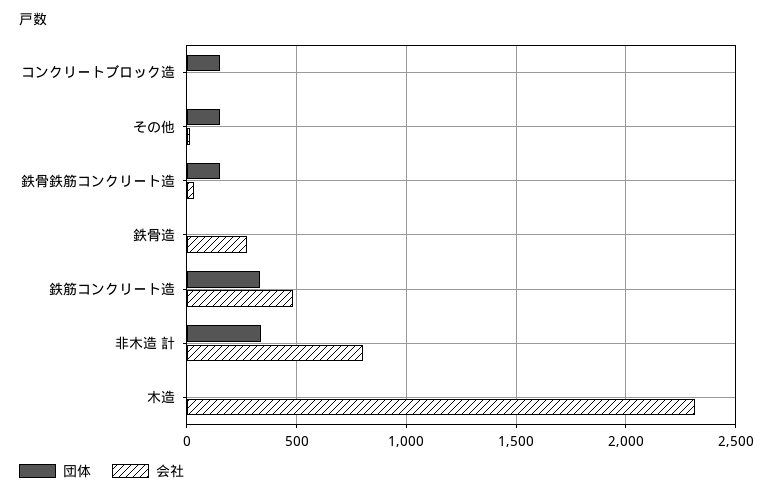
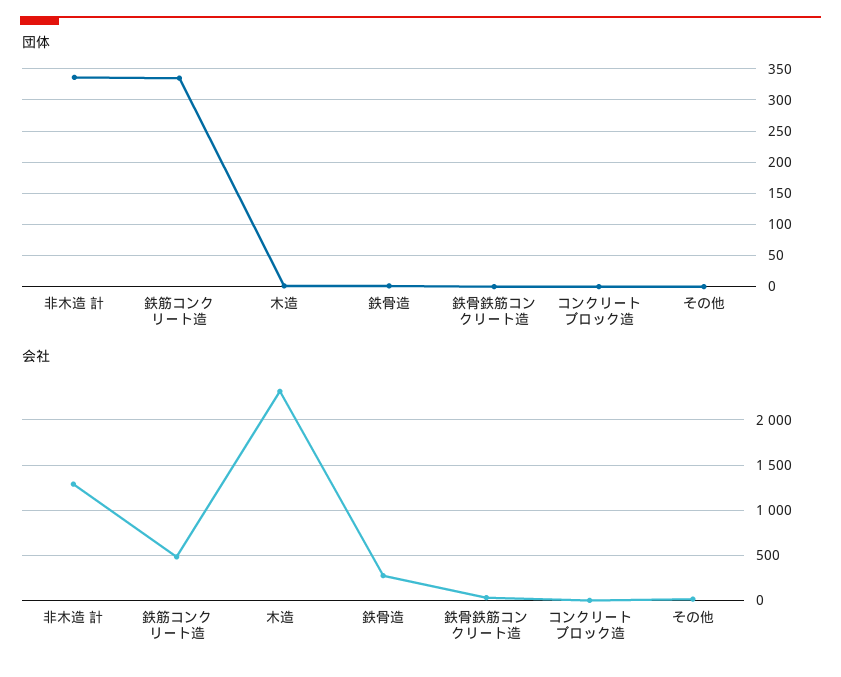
団体, コンクリートブロック造: 150 -> 0
団体, その他: 150 -> 0
団体, 鉄骨鉄筋コンクリート造: 150 -> 0
会社, 非木造 計: 800 -> 1300

